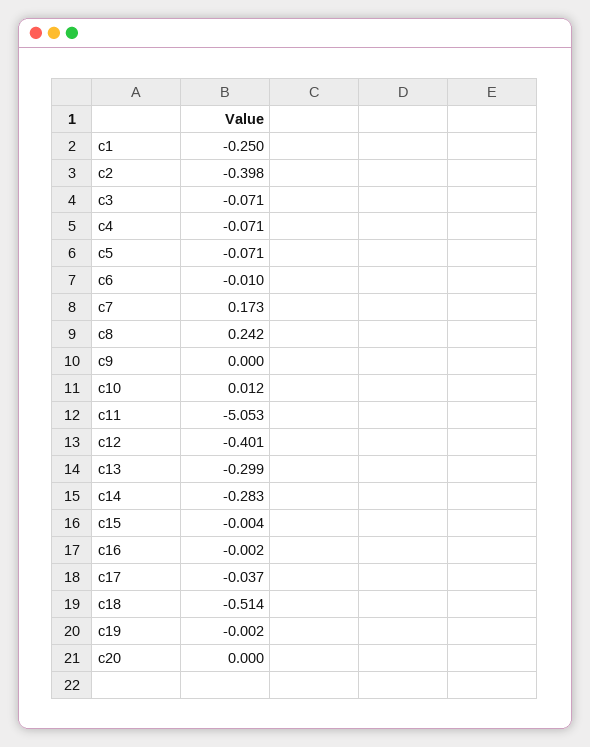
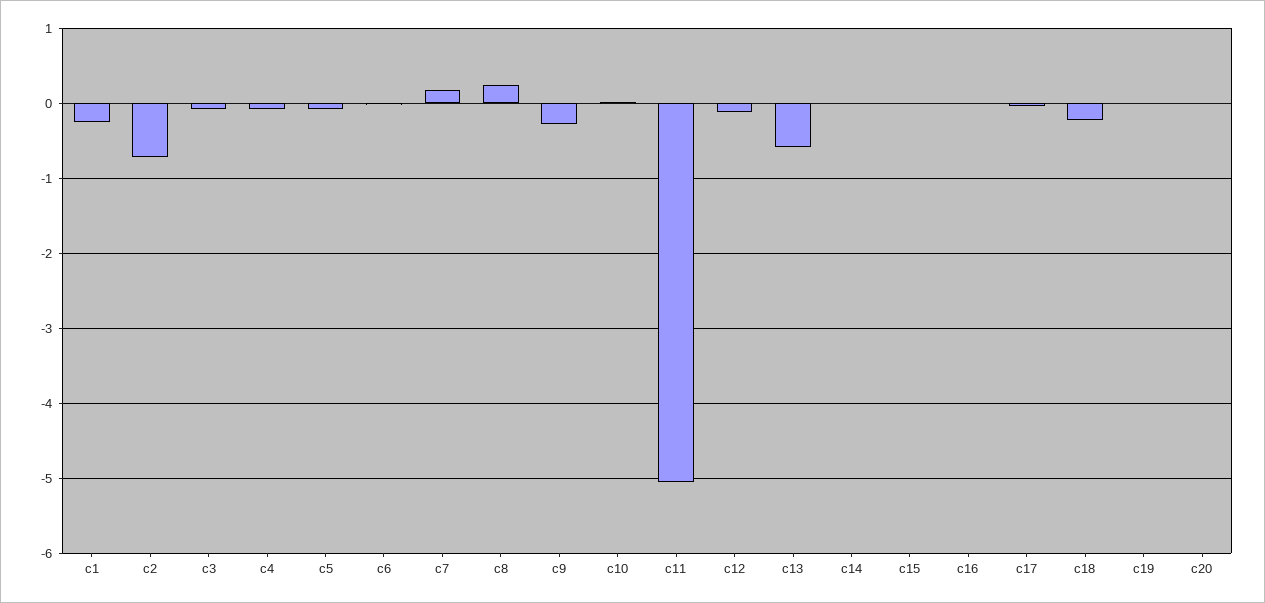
c2: -0.398 -> -0.7
c9: 0 -> -0.3
c12: -0.401 -> -0.1
c13: -0.299 -> -0.6
c14: -0.283 -> 0
c18: -0.514 -> -0.2

